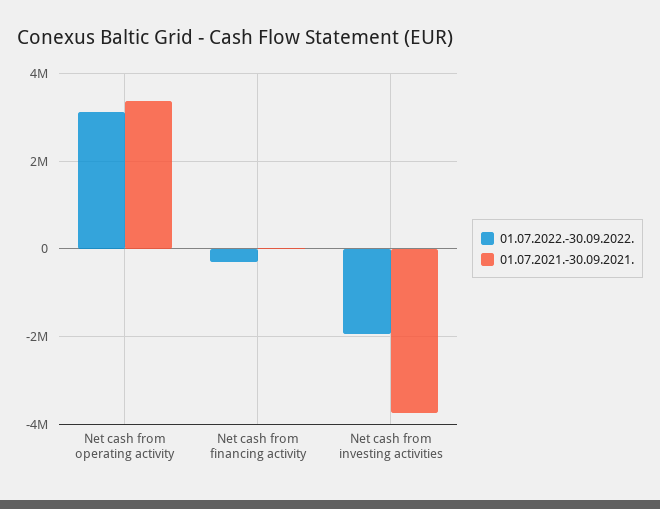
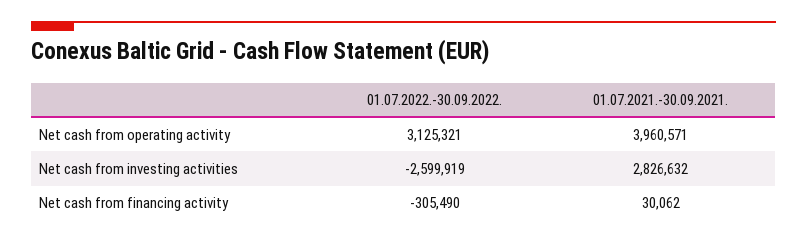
01.07.2021.-30.09.2021., Net cash from operating activity: 3400000 -> 3960571
01.07.2022.-30.09.2022., Net cash from investing activities: -2000000 -> -2599919
01.07.2021.-30.09.2021., Net cash from investing activities: -3800000 -> 2826632

